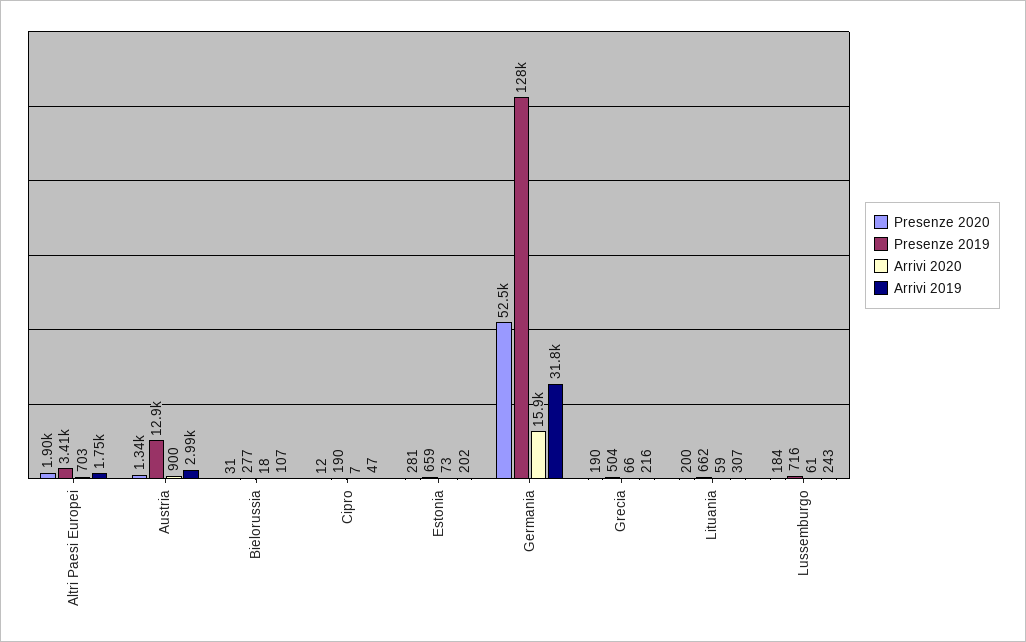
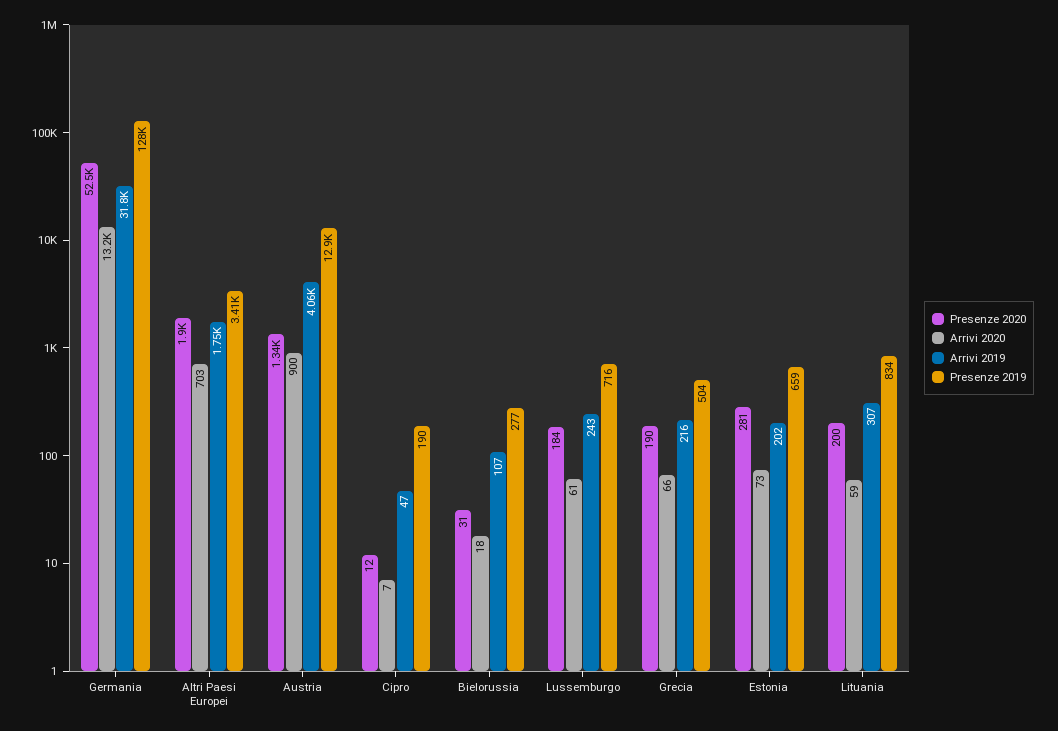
Arrivi 2019, Austria: 2990 -> 4060
Arrivi 2020, Germania: 15900 -> 13200
Presenze 2019, Lituania: 662 -> 834

